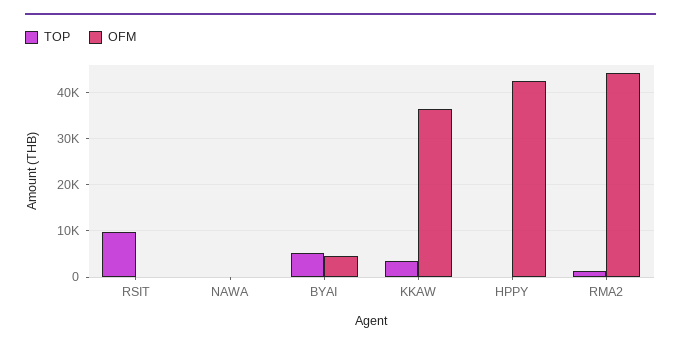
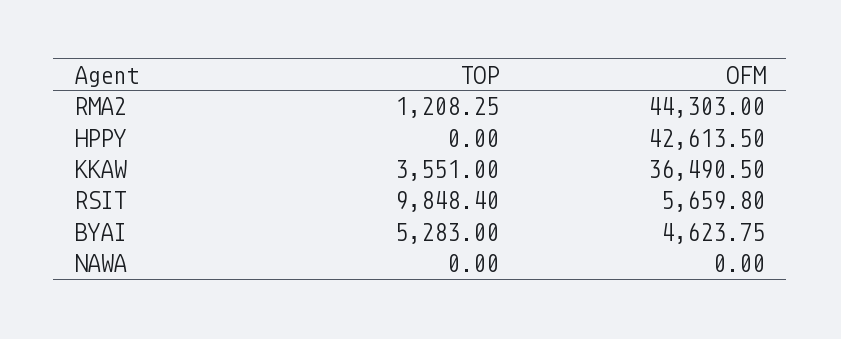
OFM, RSIT: 0 -> 5659.8

